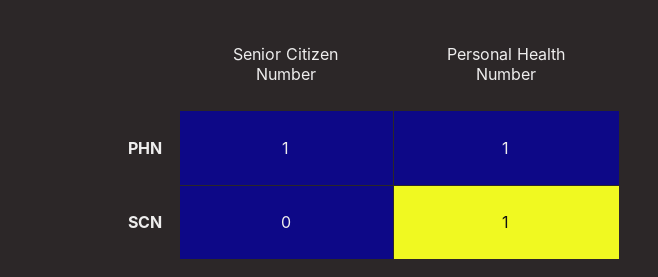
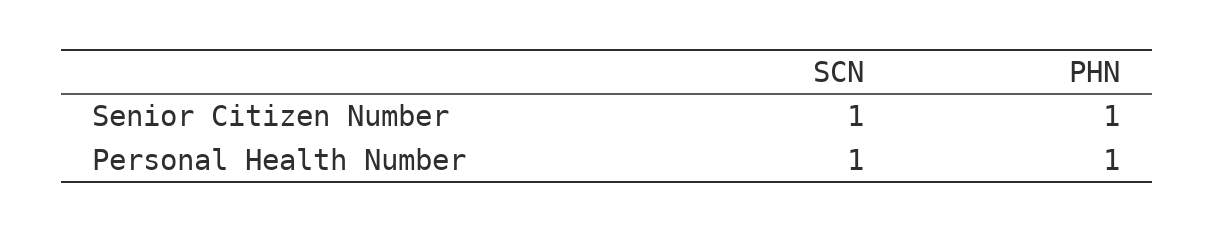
Senior Citizen Number, SCN: 0 -> 1

